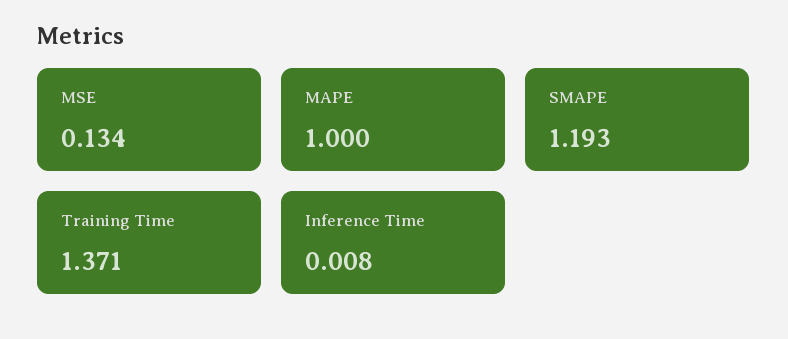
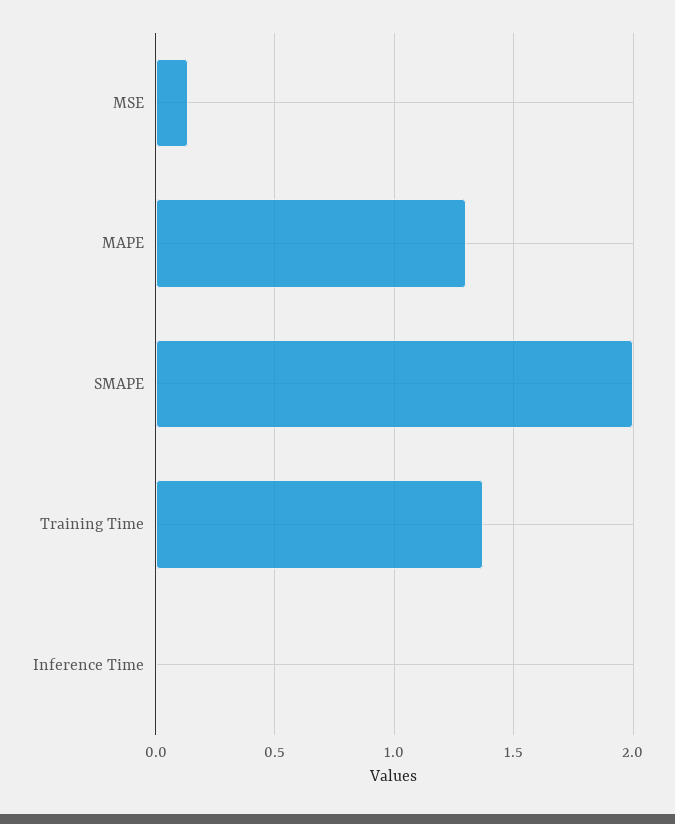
MAPE: 1 -> 1.3
SMAPE: 1.193 -> 2

